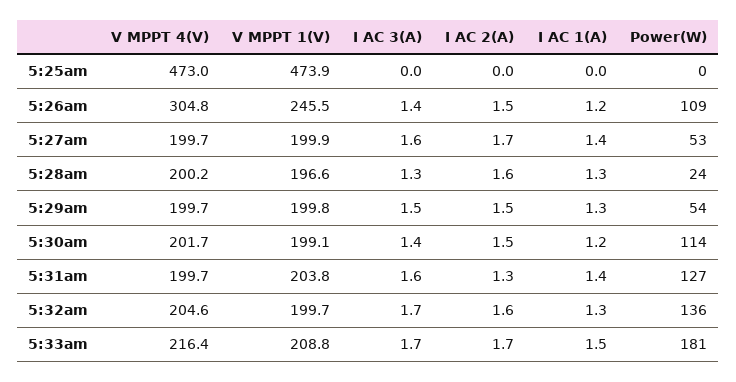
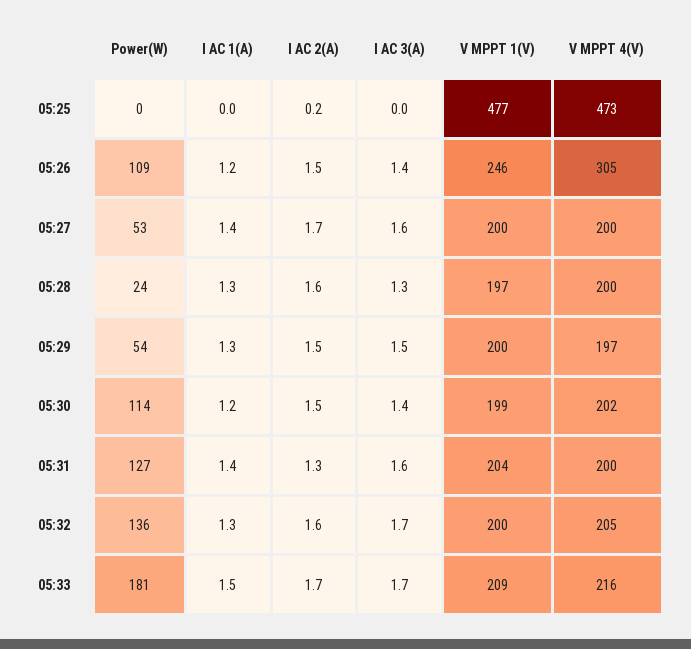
V MPPT 1(V), 5:25am: 473.9 -> 477
I AC 2(A), 5:25am: 0 -> 0.2
V MPPT 4(V), 5:29am: 199.7 -> 197

